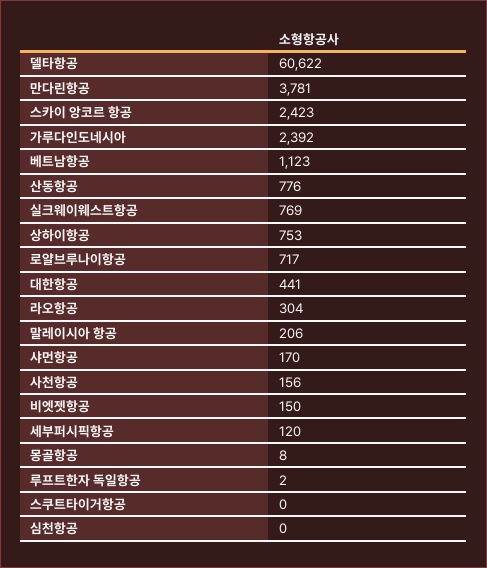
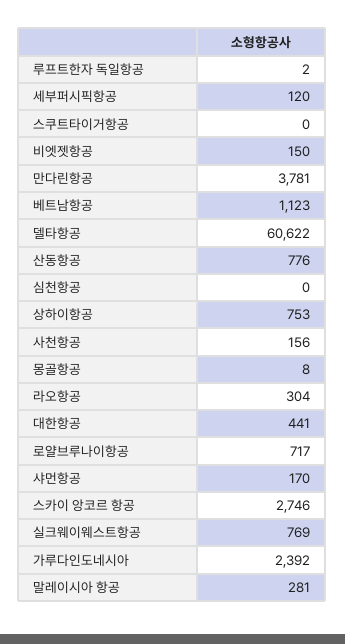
스카이 앙코르 항공: 2423 -> 2746
말레이시아 항공: 206 -> 281

